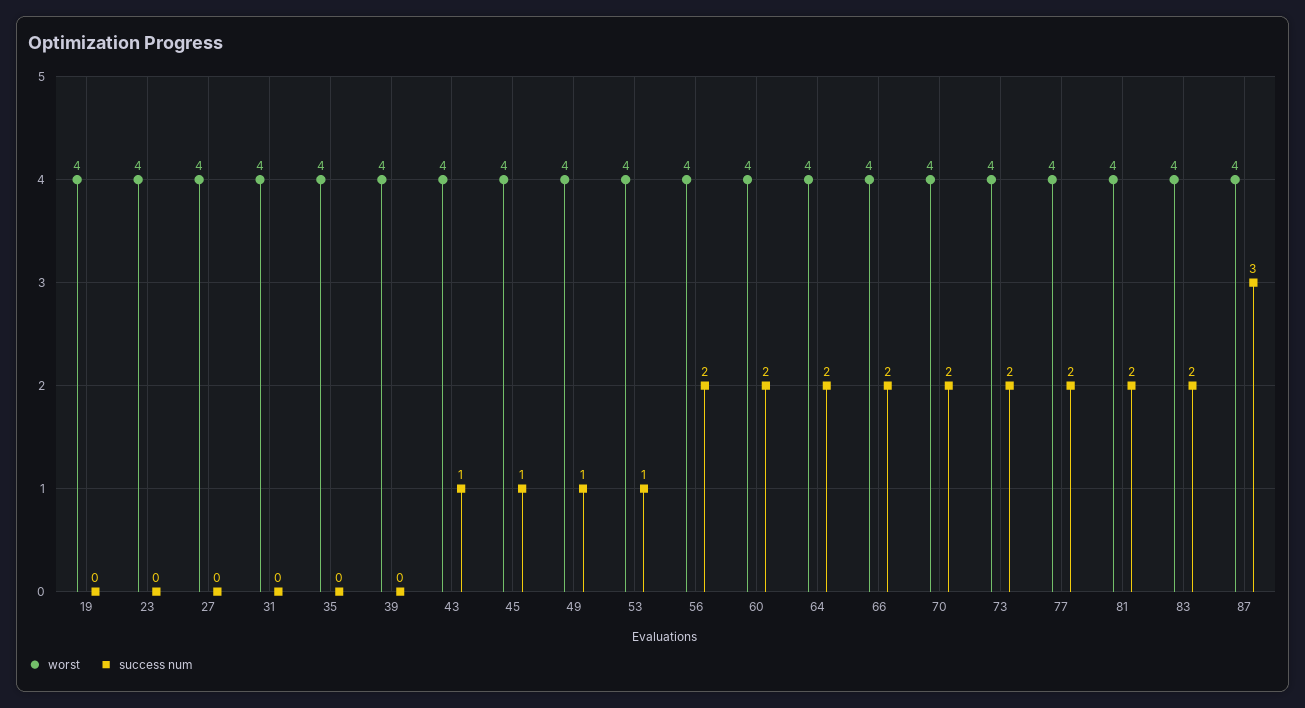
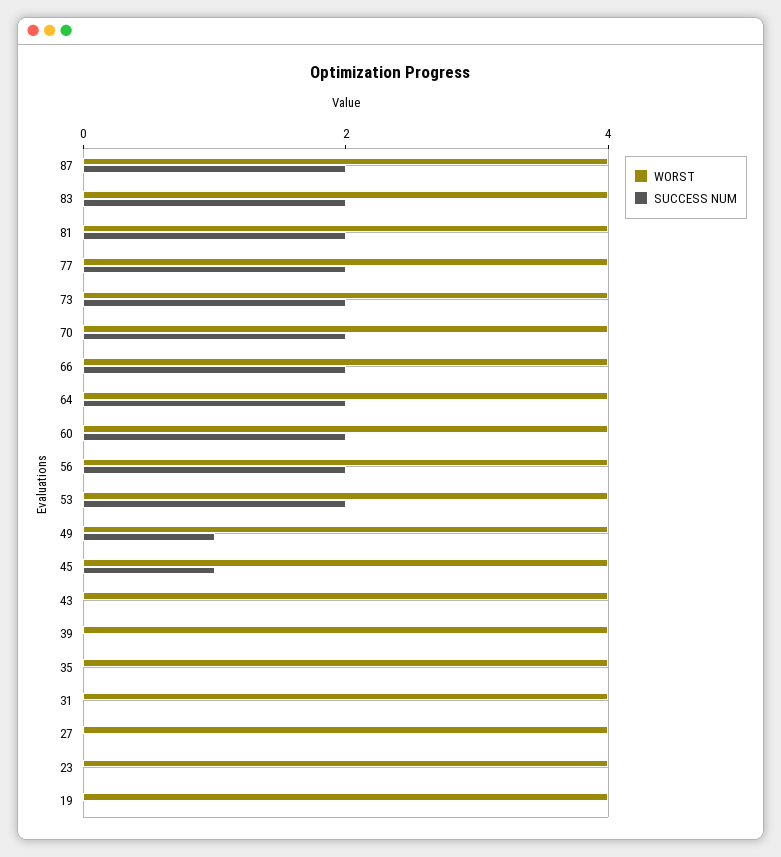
success num, 43: 1 -> 0
success num, 53: 1 -> 2
success num, 87: 3 -> 2

